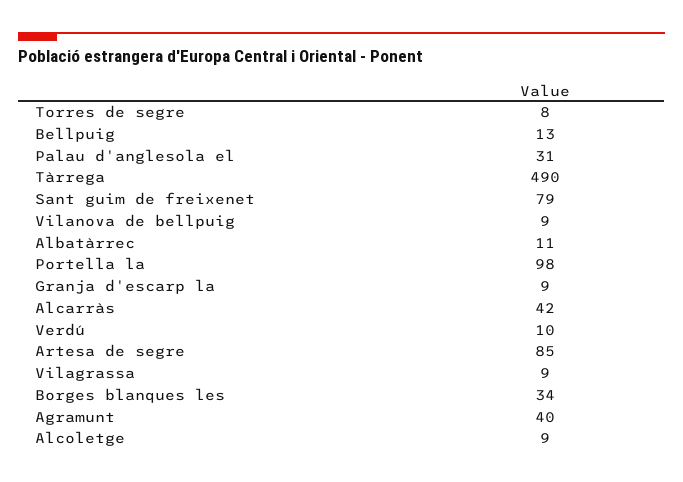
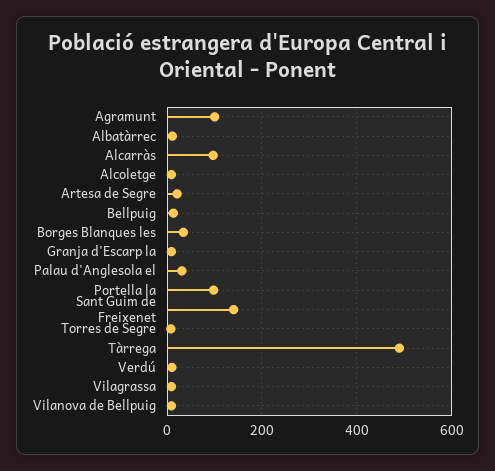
Sant guim de freixenet: 79 -> 140
Alcarràs: 42 -> 100
Artesa de segre: 85 -> 20
Agramunt: 40 -> 100

